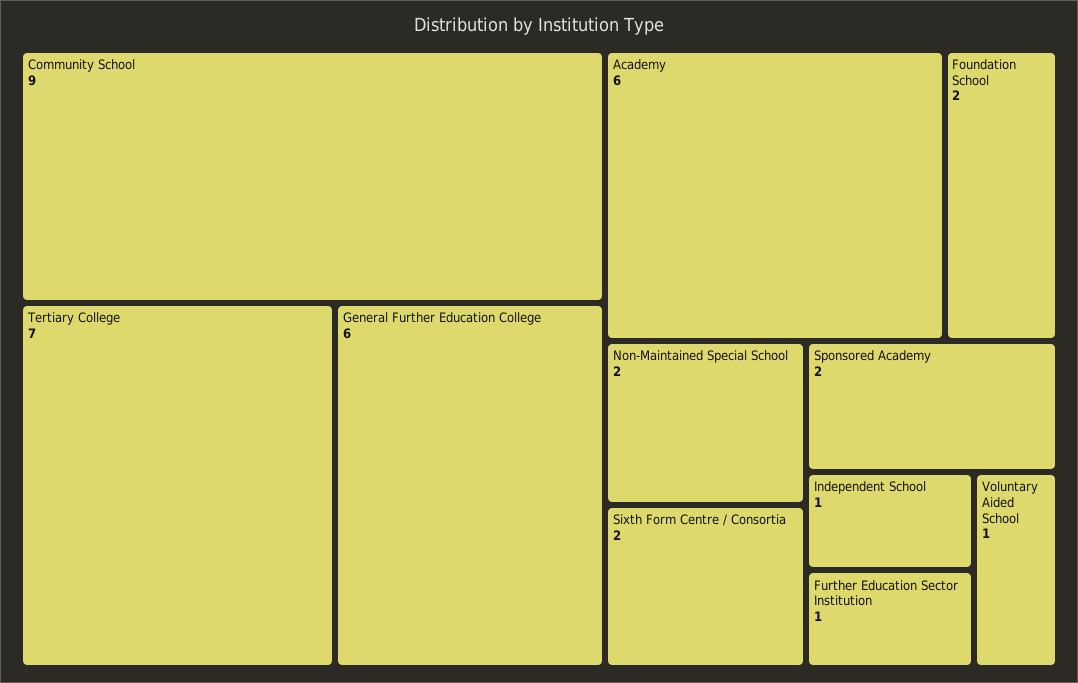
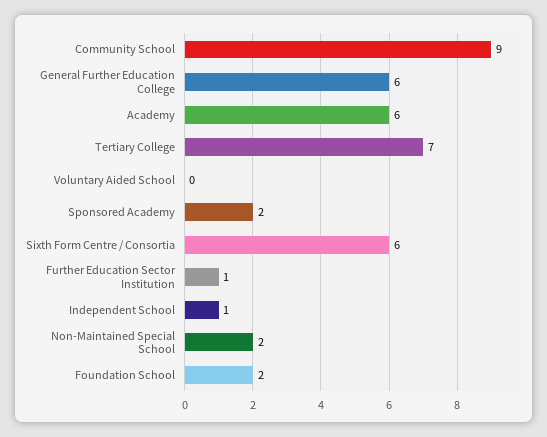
Sixth Form Centre / Consortia: 2 -> 6
Voluntary Aided School: 1 -> 0

